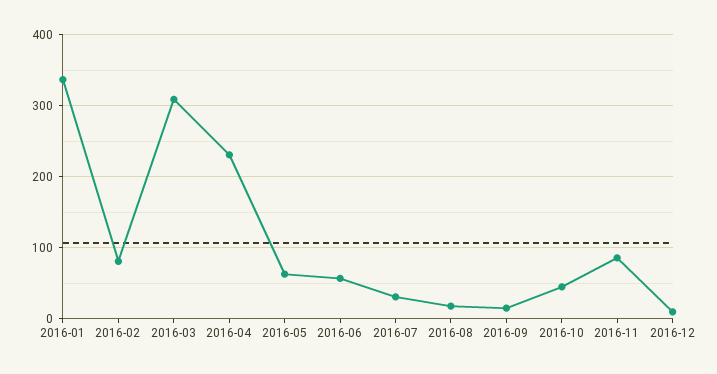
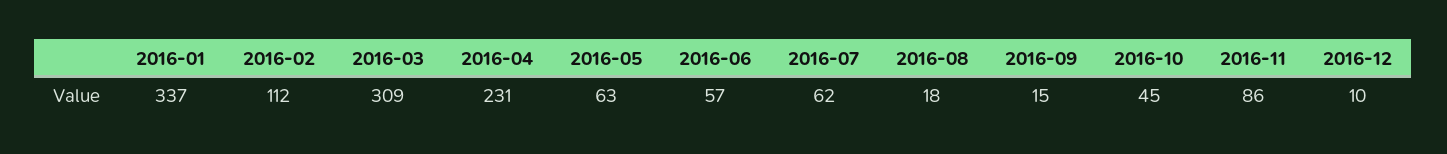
2016-02: 80 -> 112
2016-07: 30 -> 62

